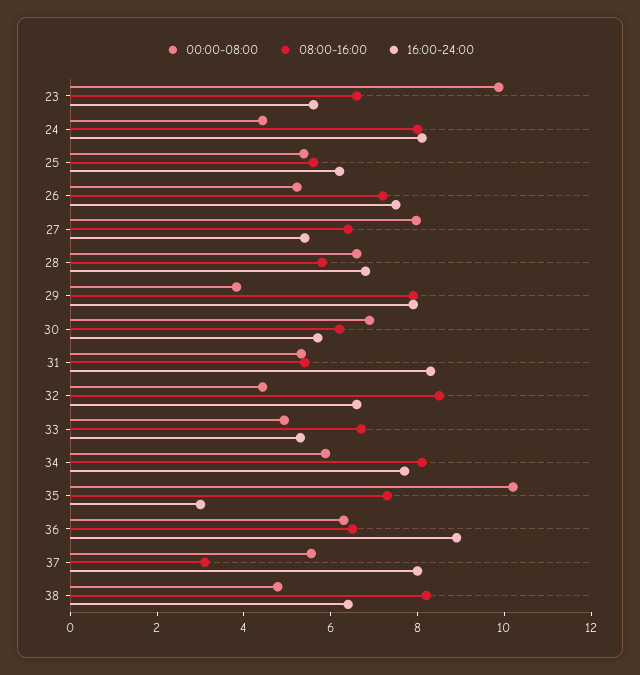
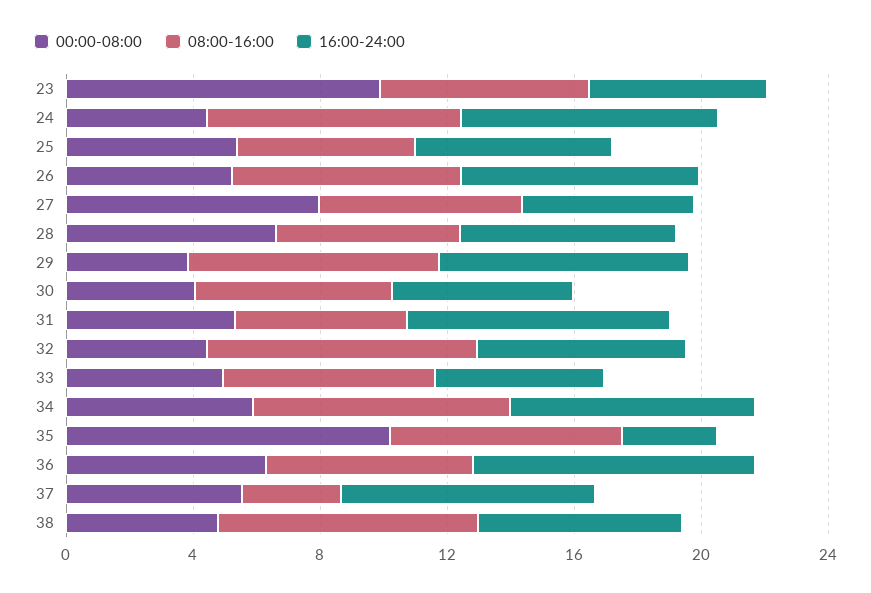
00:00-08:00, 30: 7 -> 4

